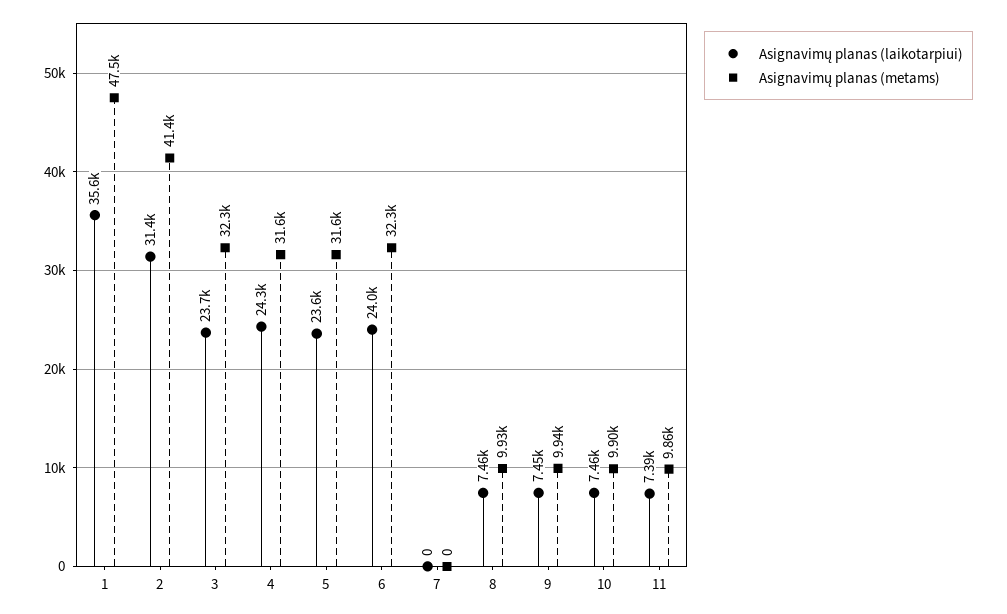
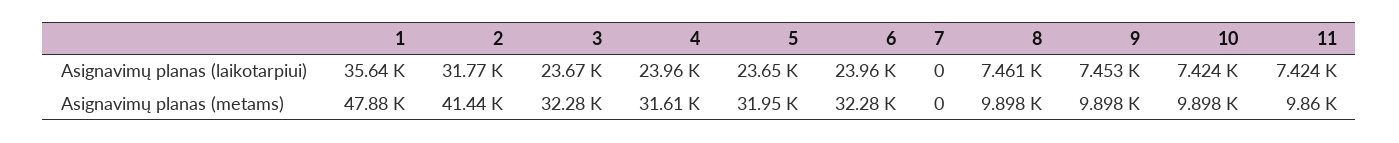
Asignavimų planas (metams), 1: 47500 -> 47880
Asignavimų planas (laikotarpiui), 2: 31400 -> 31770
Asignavimų planas (laikotarpiui), 4: 24300 -> 23960
Asignavimų planas (metams), 5: 31600 -> 31950
Asignavimų planas (metams), 8: 9930 -> 9898
Asignavimų planas (metams), 9: 9940 -> 9898
Asignavimų planas (laikotarpiui), 10: 7460 -> 7424
Asignavimų planas (laikotarpiui), 11: 7390 -> 7424

